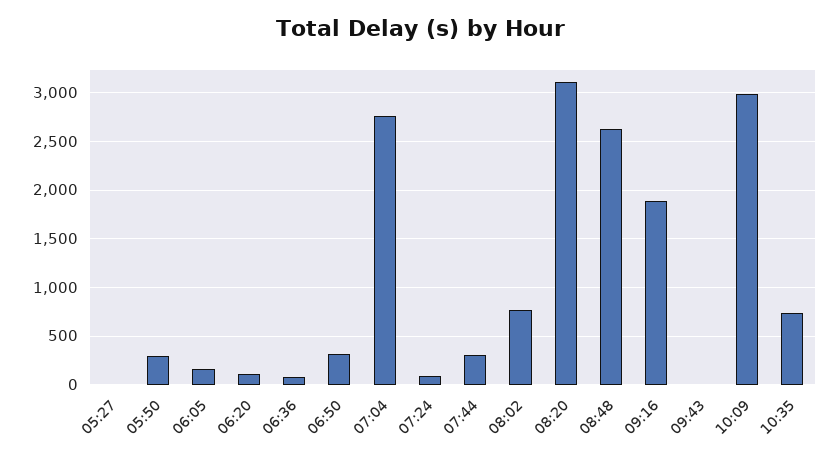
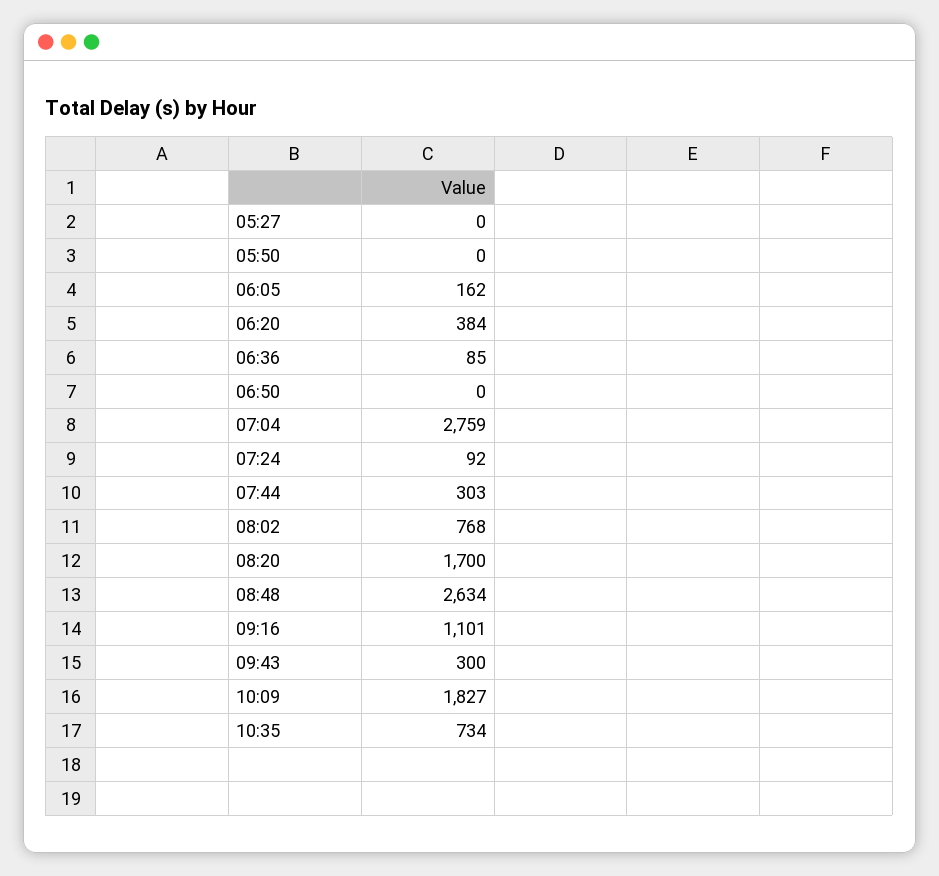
05:50: 300 -> 0
06:20: 100 -> 384
06:50: 300 -> 0
08:20: 3100 -> 1700
09:16: 1900 -> 1101
09:43: 0 -> 300
10:09: 3000 -> 1827

